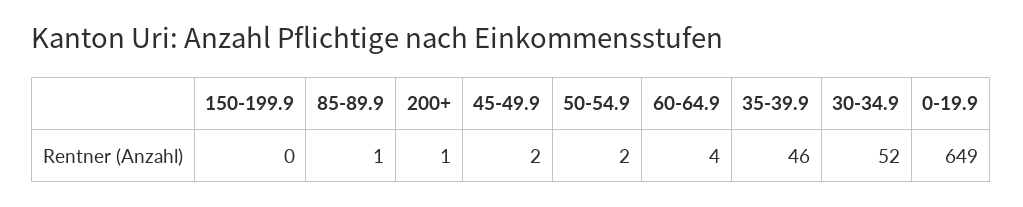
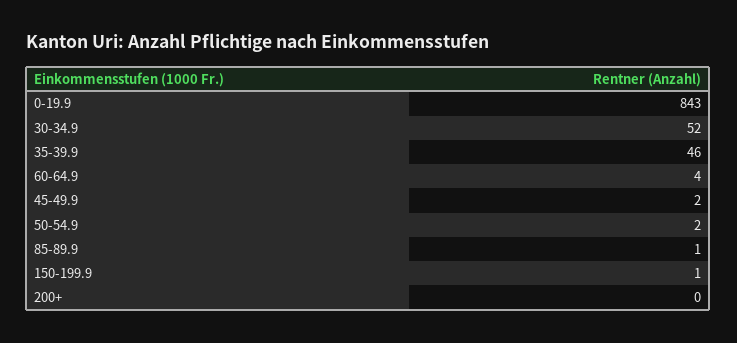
150-199.9: 0 -> 1
200+: 1 -> 0
0-19.9: 649 -> 843

